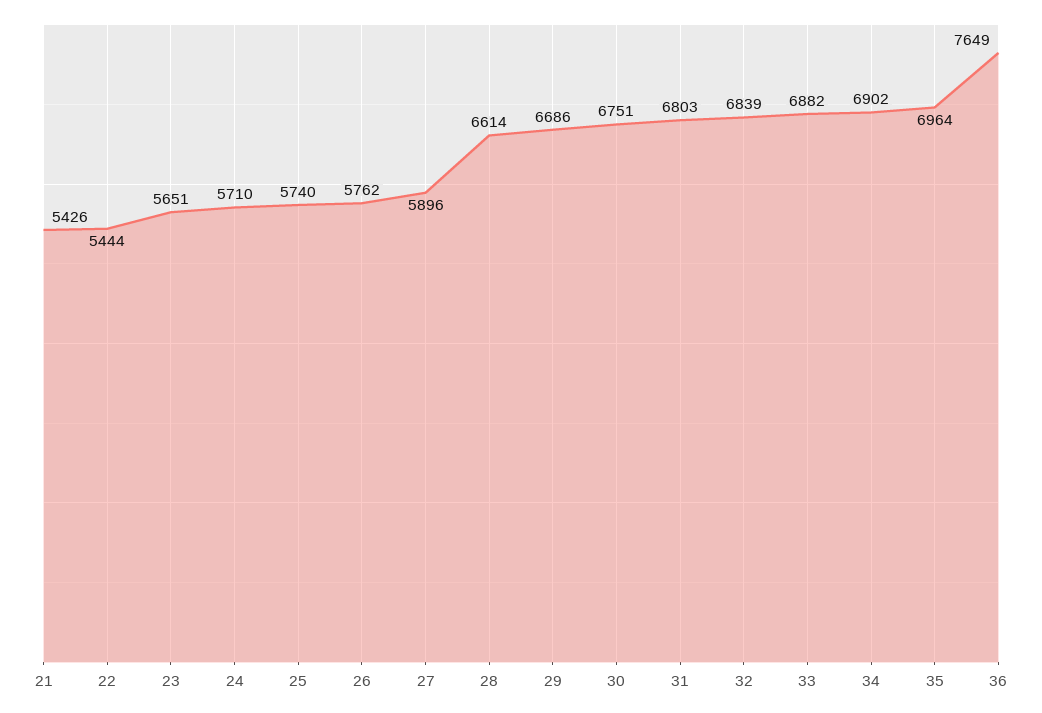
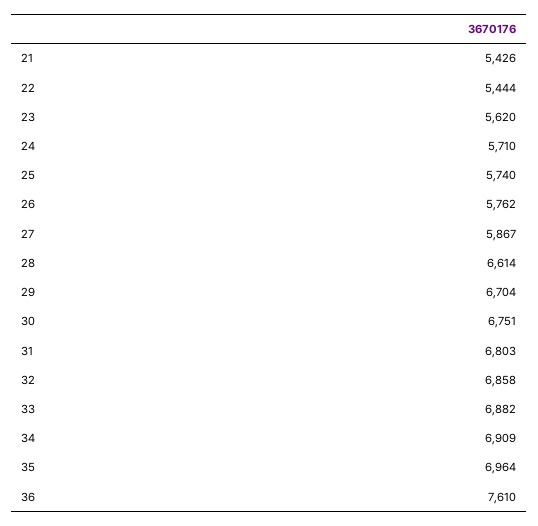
23: 5651 -> 5620
27: 5896 -> 5867
29: 6686 -> 6704
32: 6839 -> 6858
34: 6902 -> 6909
36: 7649 -> 7610

